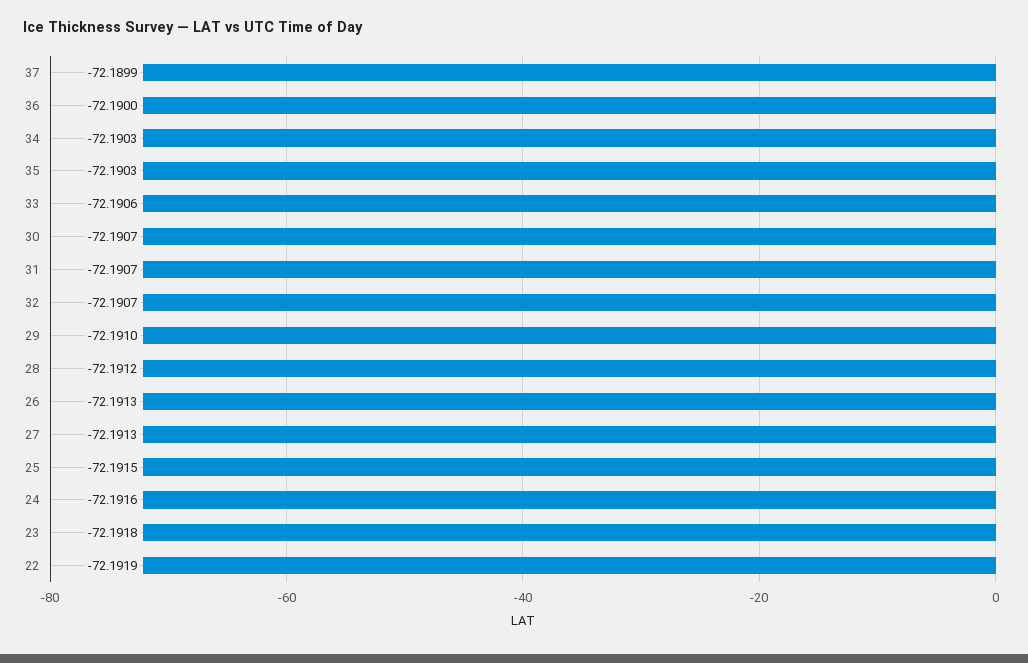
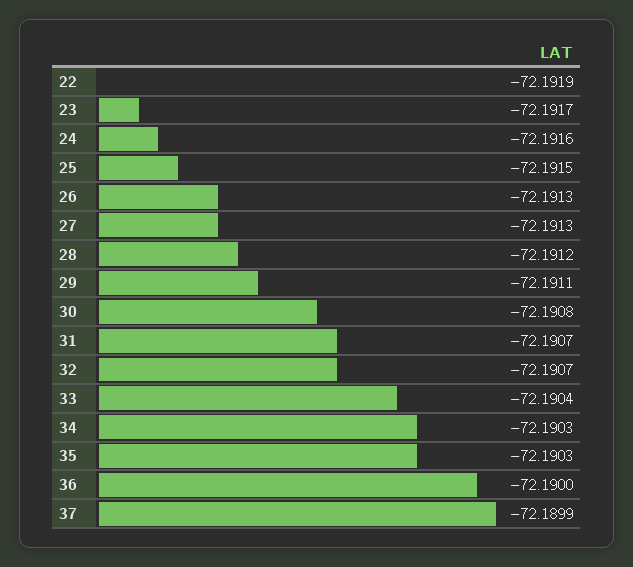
33: -72.1906 -> -72.1904
30: -72.1907 -> -72.1908
29: -72.191 -> -72.1911
23: -72.1918 -> -72.1917

